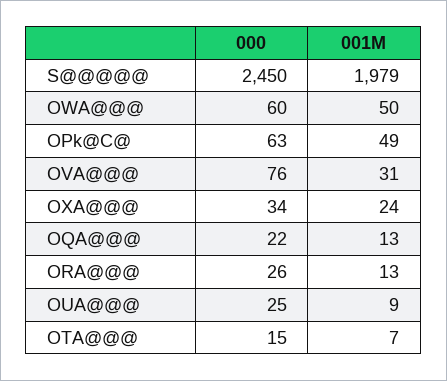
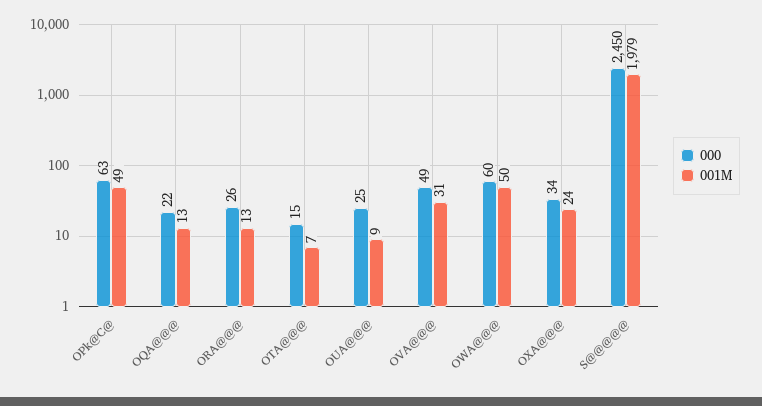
000, OVA@@@: 76 -> 49

